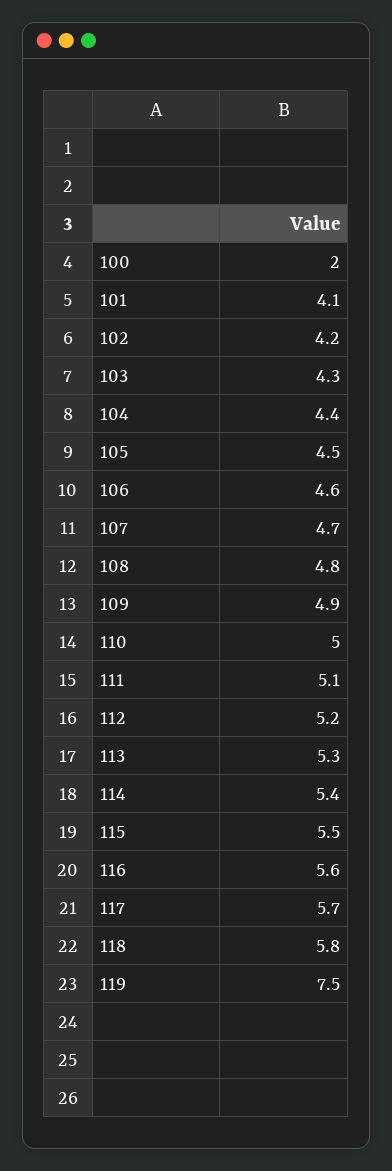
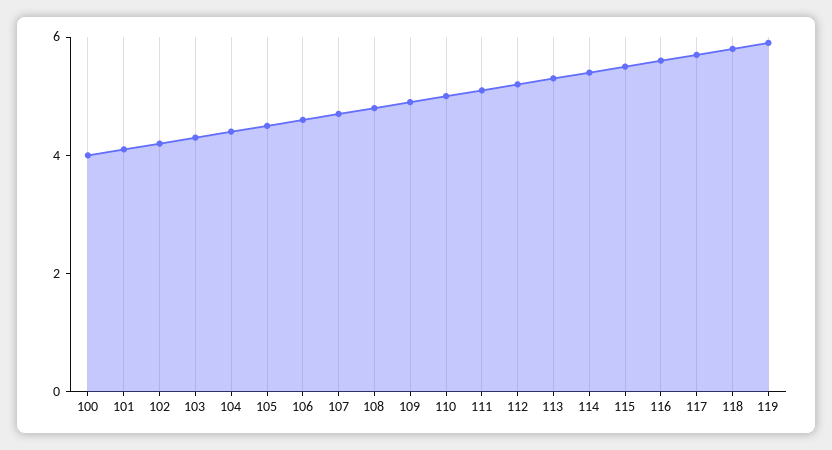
100: 2 -> 4
119: 7.5 -> 6

